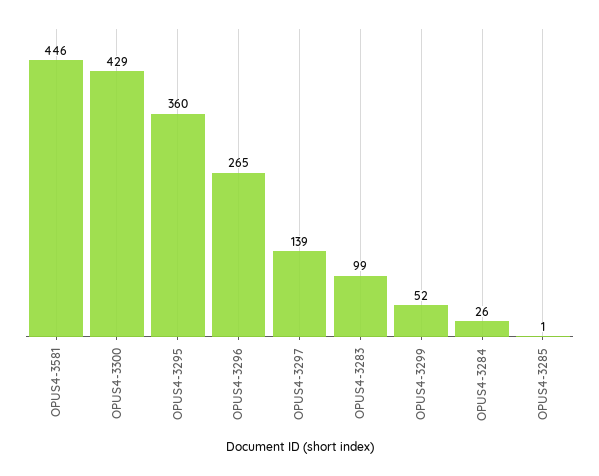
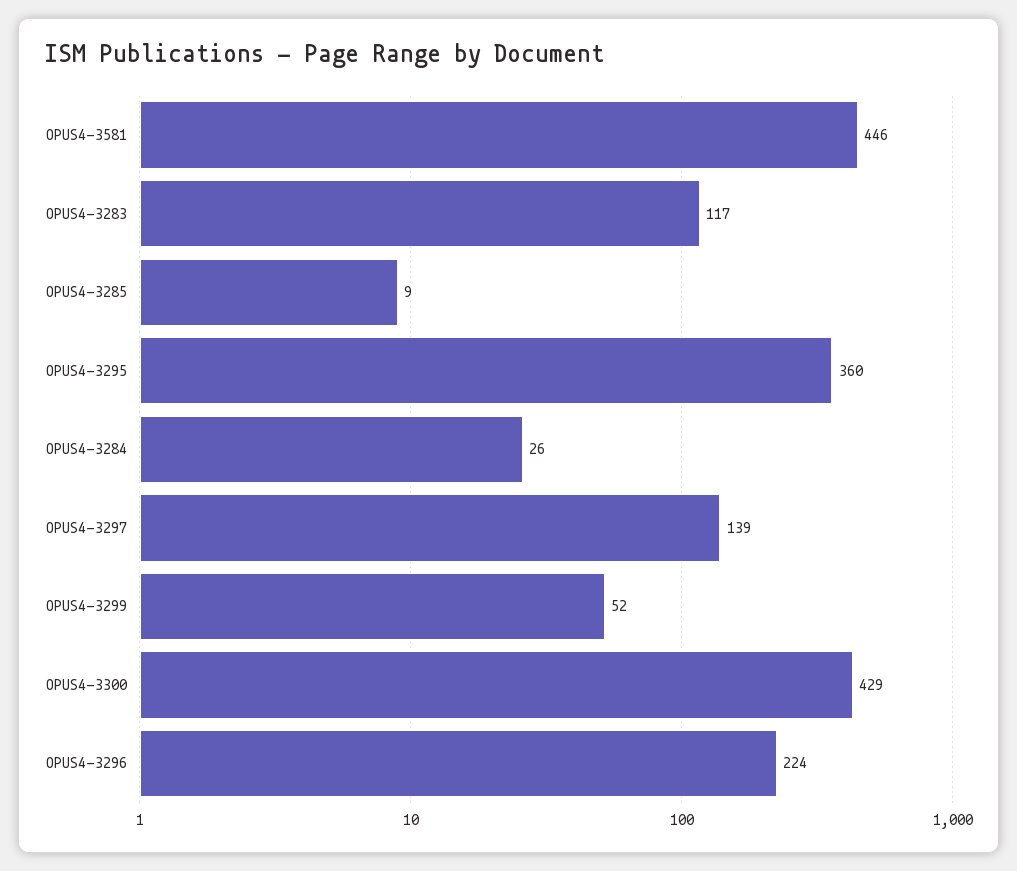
OPUS4-3296: 265 -> 224
OPUS4-3283: 99 -> 117
OPUS4-3285: 1 -> 9

